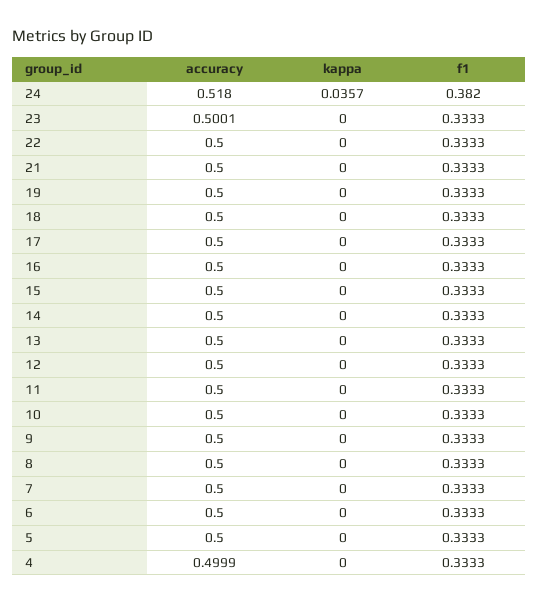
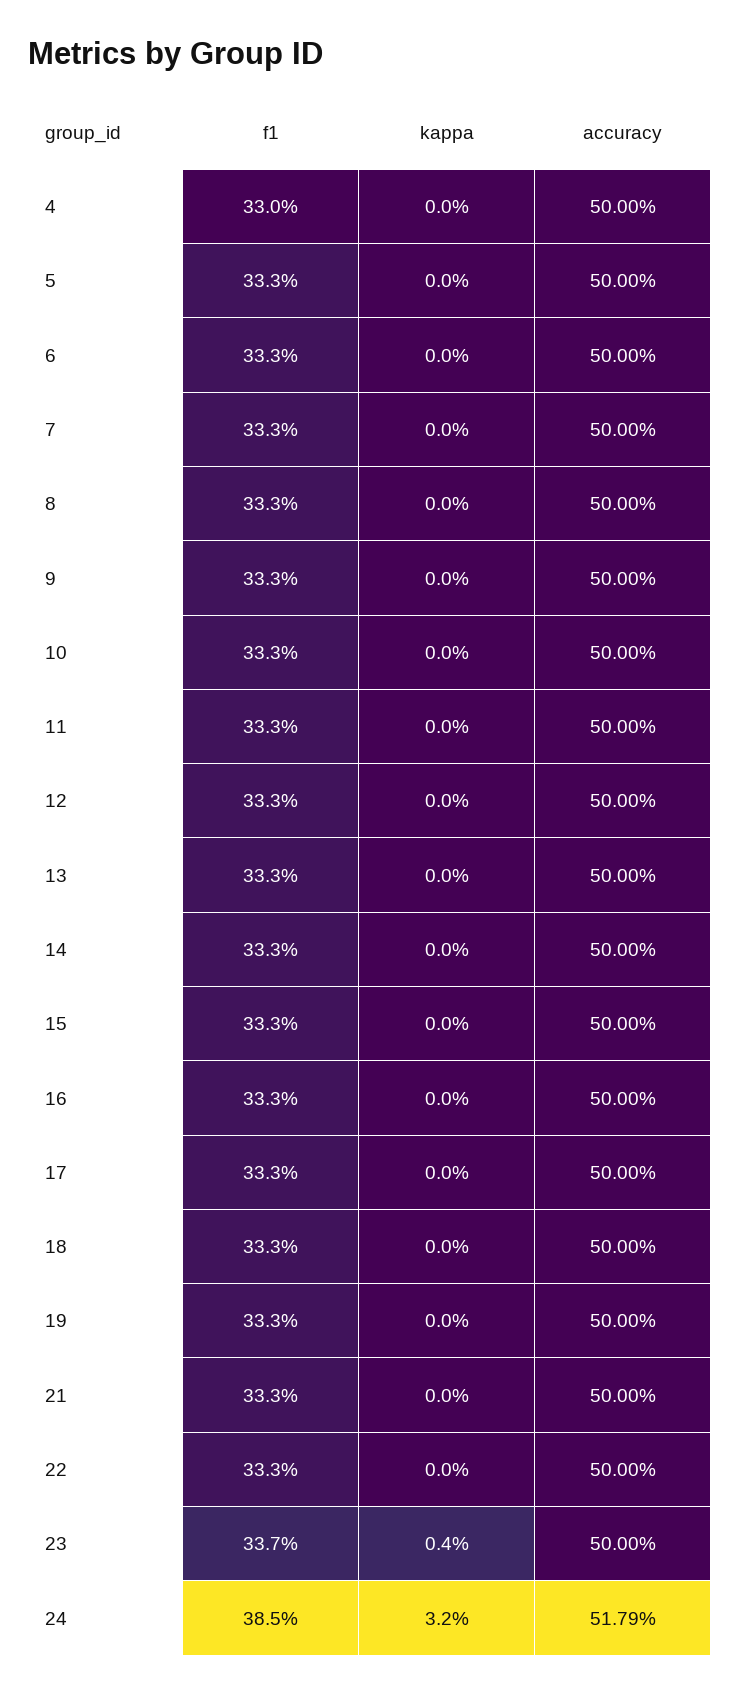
accuracy, 24: 0.518 -> 0.5179
kappa, 24: 0.0357 -> 0.032
f1, 24: 0.382 -> 0.385
accuracy, 23: 0.5001 -> 0.5
kappa, 23: 0 -> 0.004
f1, 23: 0.3333 -> 0.337
accuracy, 4: 0.4999 -> 0.5
f1, 4: 0.3333 -> 0.33

